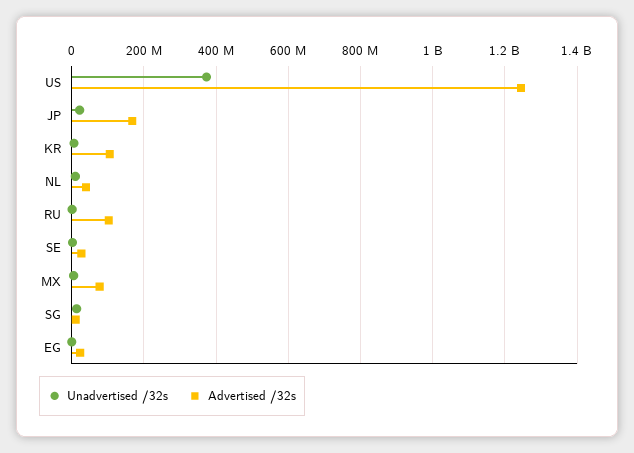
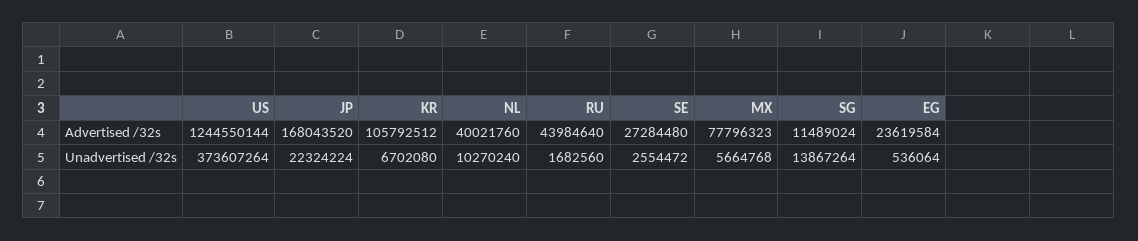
Advertised /32s, RU: 100000000 -> 43984640

